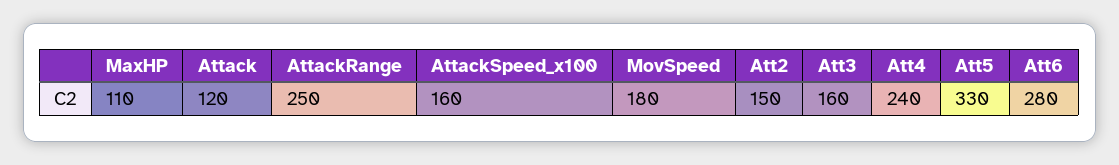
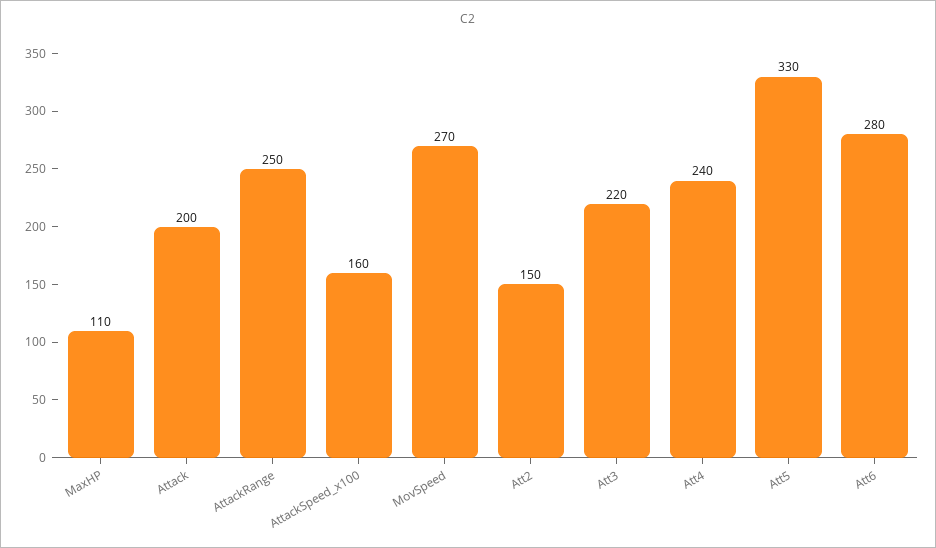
Attack: 120 -> 200
MovSpeed: 180 -> 270
Att3: 160 -> 220

